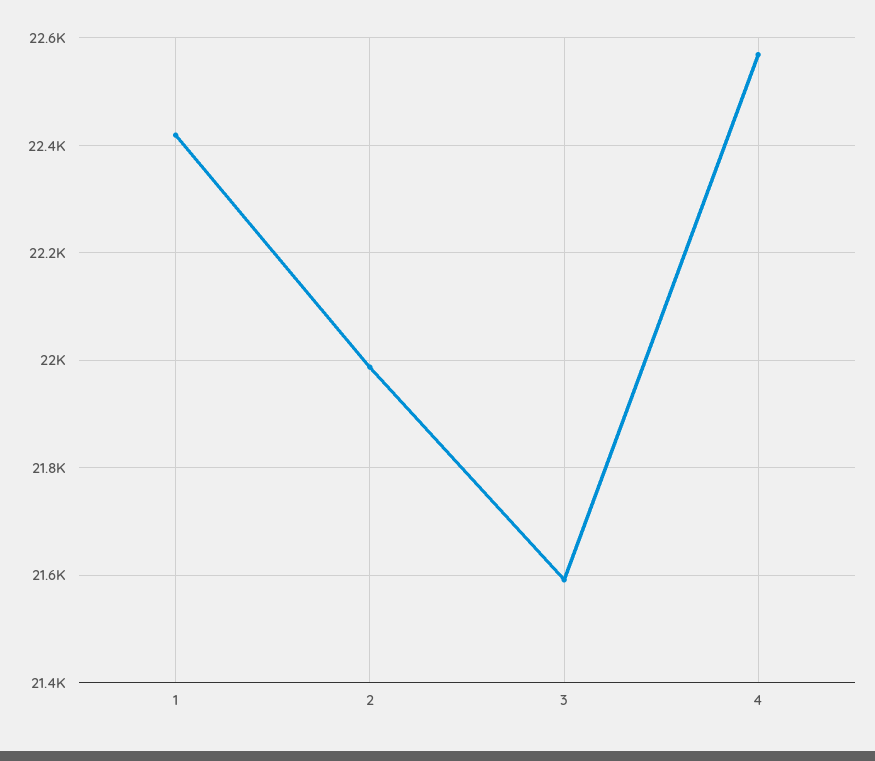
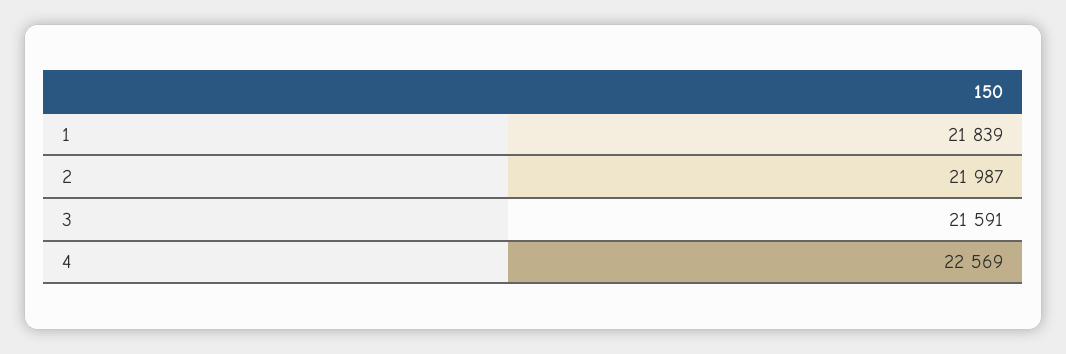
1: 22420 -> 21839

